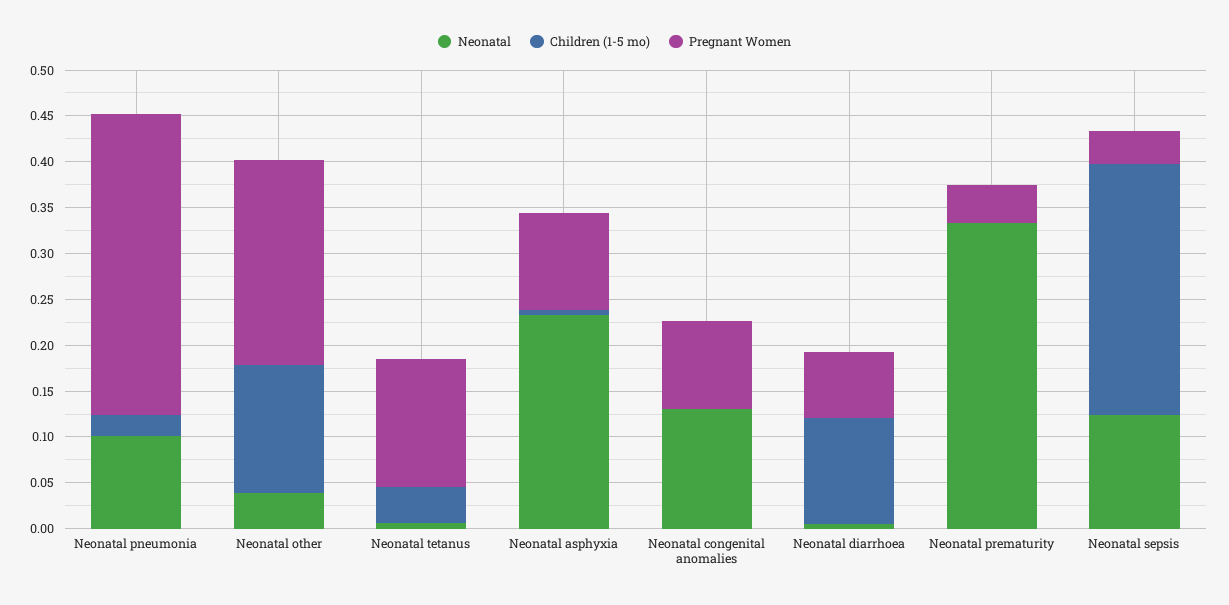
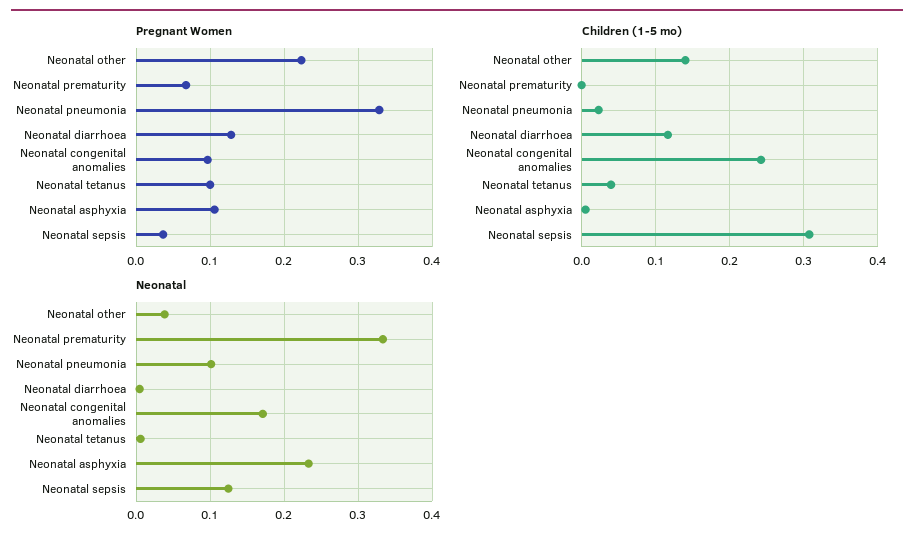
Pregnant Women, Neonatal tetanus: 0.14 -> 0.1
Neonatal, Neonatal congenital anomalies: 0.13 -> 0.17
Children (1-5 mo), Neonatal congenital anomalies: 0 -> 0.24
Pregnant Women, Neonatal diarrhoea: 0.07 -> 0.13
Pregnant Women, Neonatal prematurity: 0.04 -> 0.07
Children (1-5 mo), Neonatal sepsis: 0.27 -> 0.31

